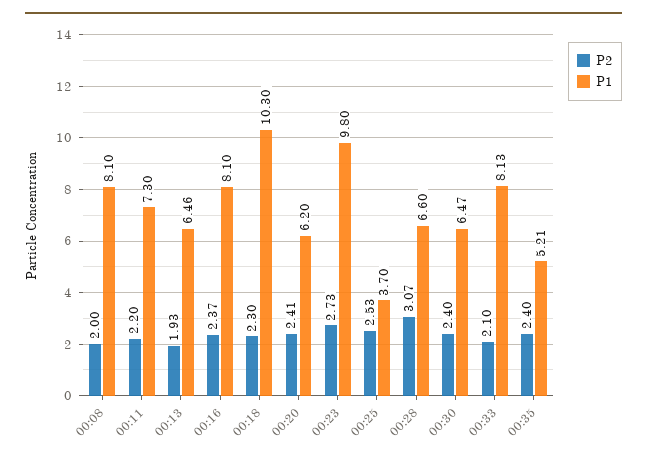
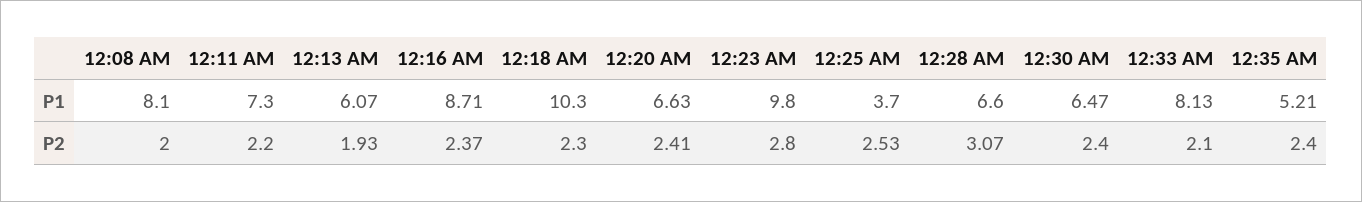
P1, 00:13: 6.46 -> 6.07
P1, 00:16: 8.1 -> 8.71
P1, 00:20: 6.2 -> 6.63
P2, 00:23: 2.73 -> 2.8

